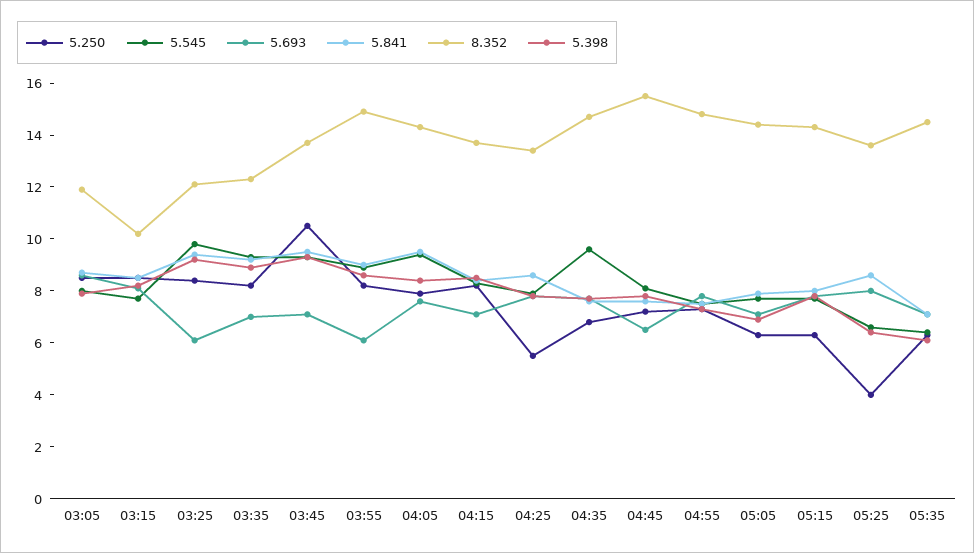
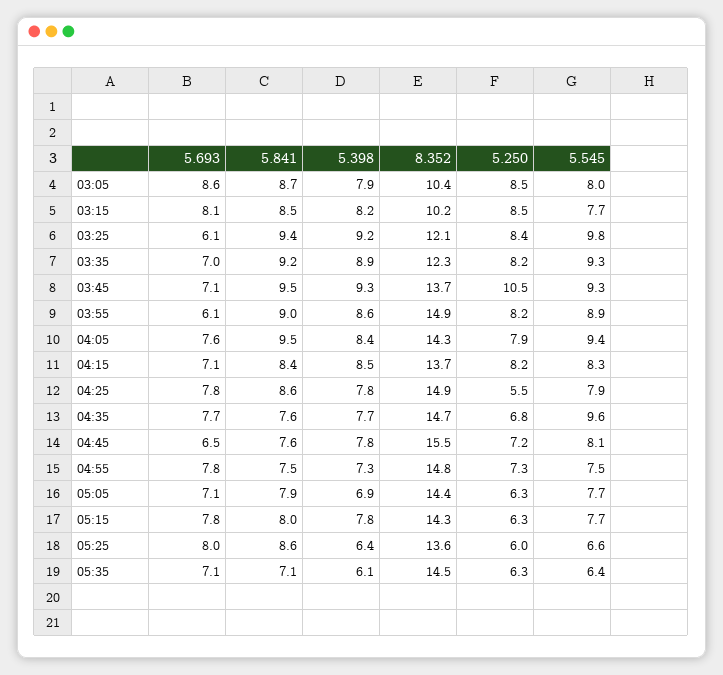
8.352, 03:05: 12 -> 10.4
8.352, 04:25: 13.5 -> 14.9
5.250, 05:25: 4 -> 6

